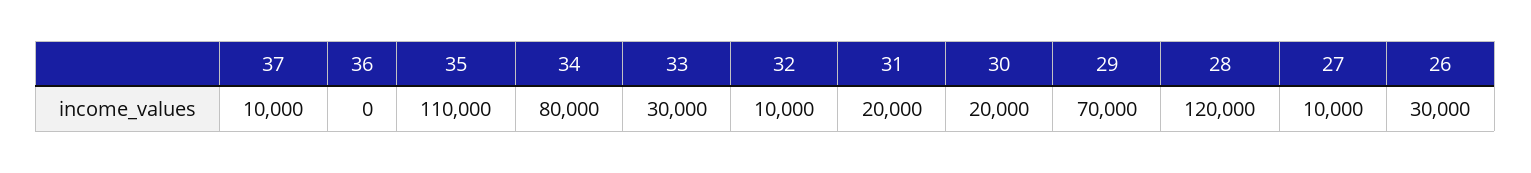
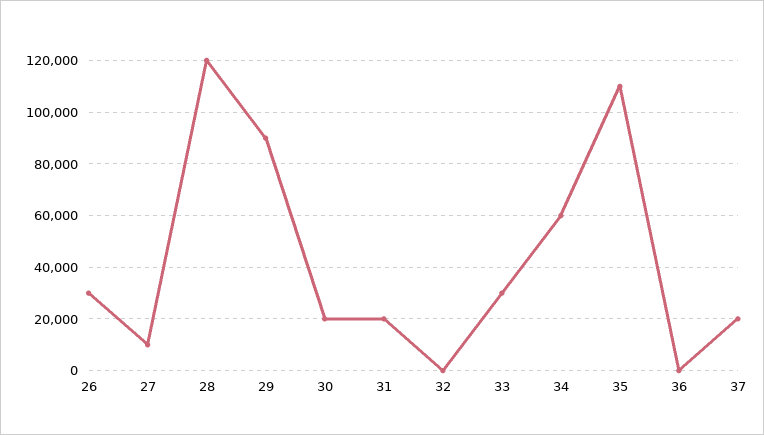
37: 10000 -> 20000
34: 80000 -> 60000
32: 10000 -> 0
29: 70000 -> 90000

